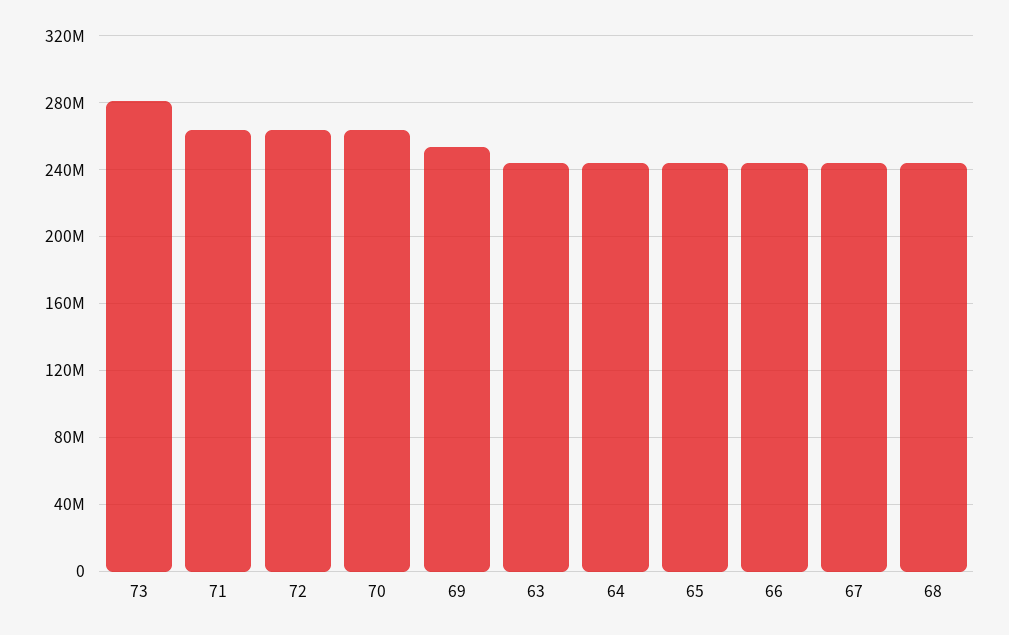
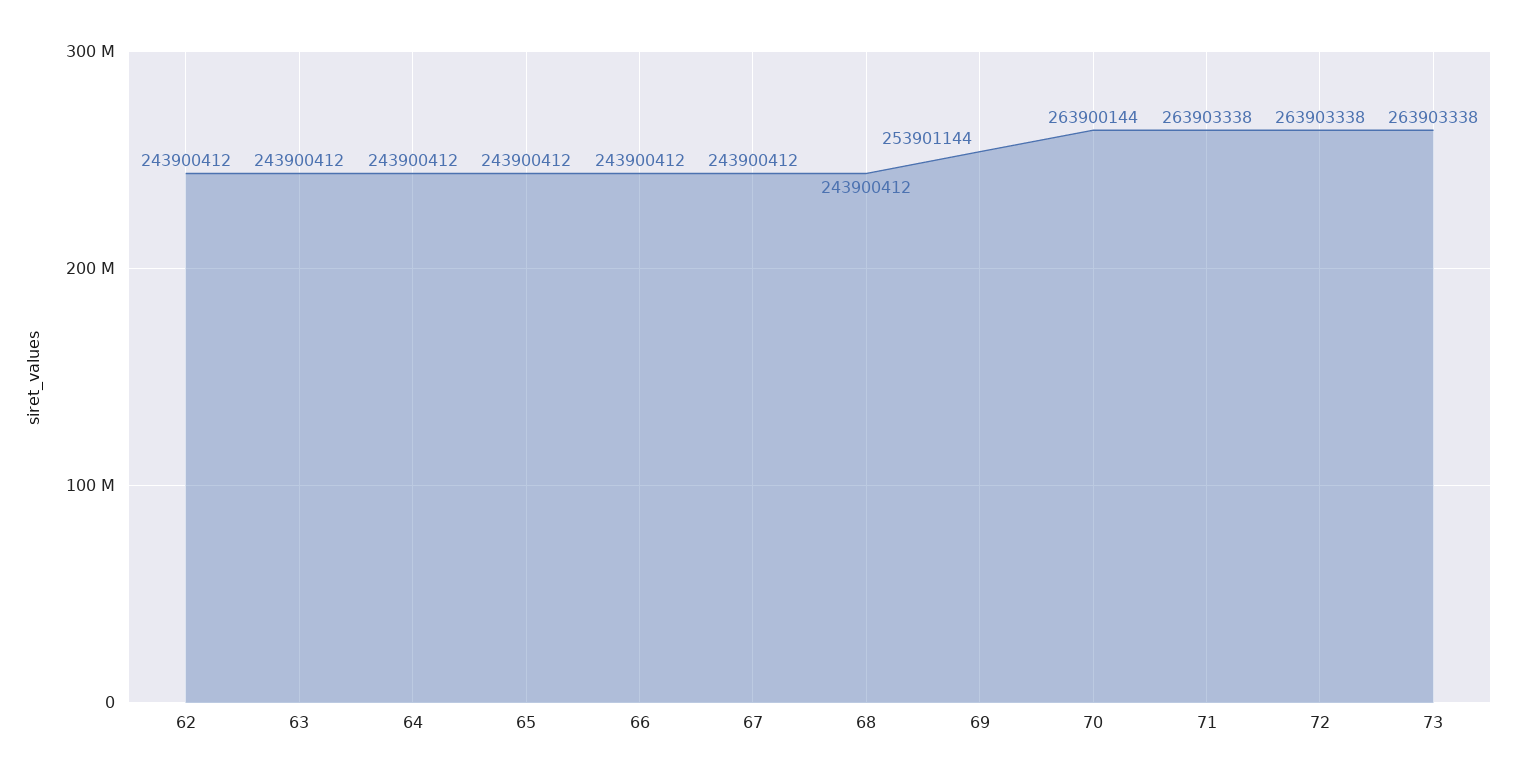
73: 280000000 -> 263903338
62: none -> 243900412

